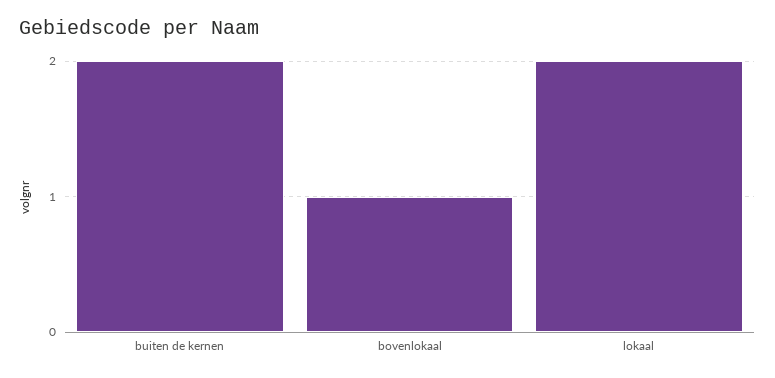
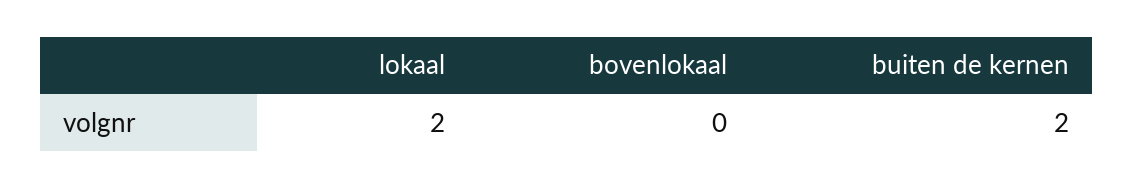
bovenlokaal: 1 -> 0

